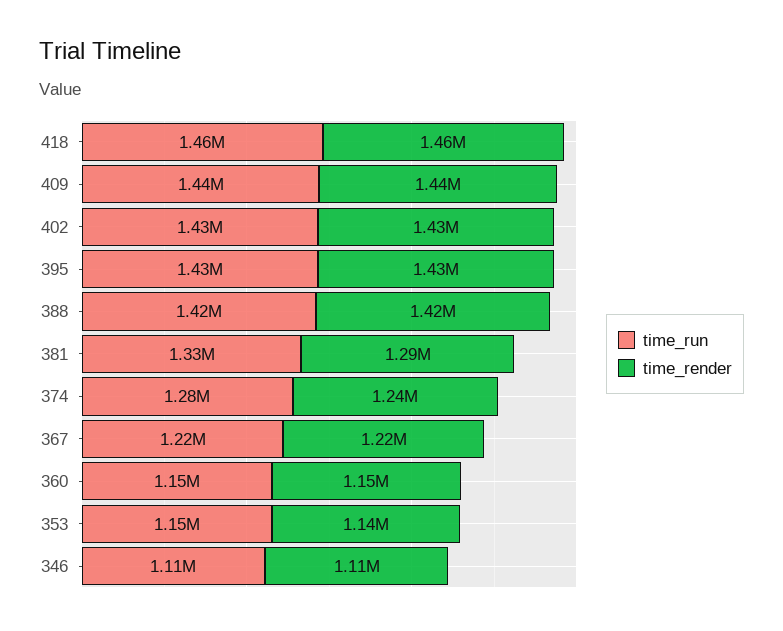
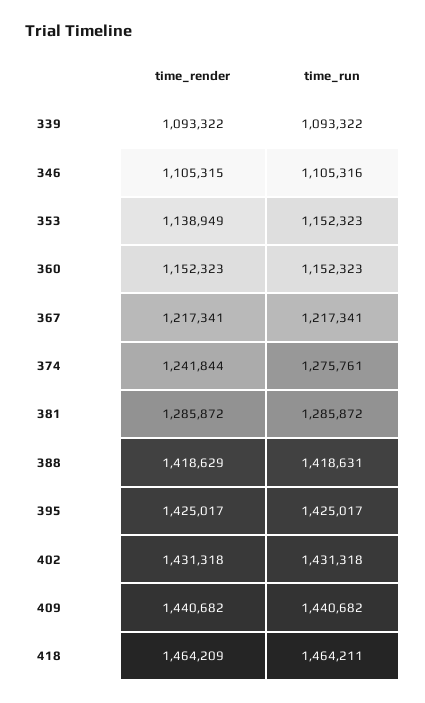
time_run, 381: 1330000 -> 1285872
time_render, 339: none -> 1093322
time_run, 339: none -> 1093322

